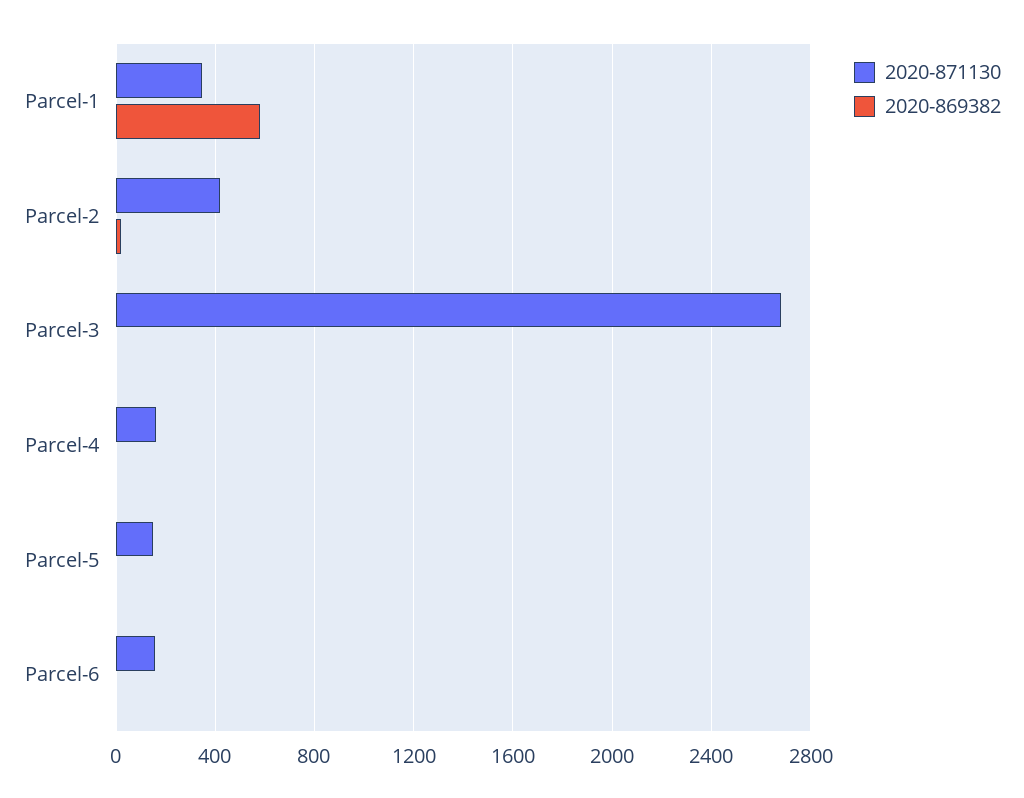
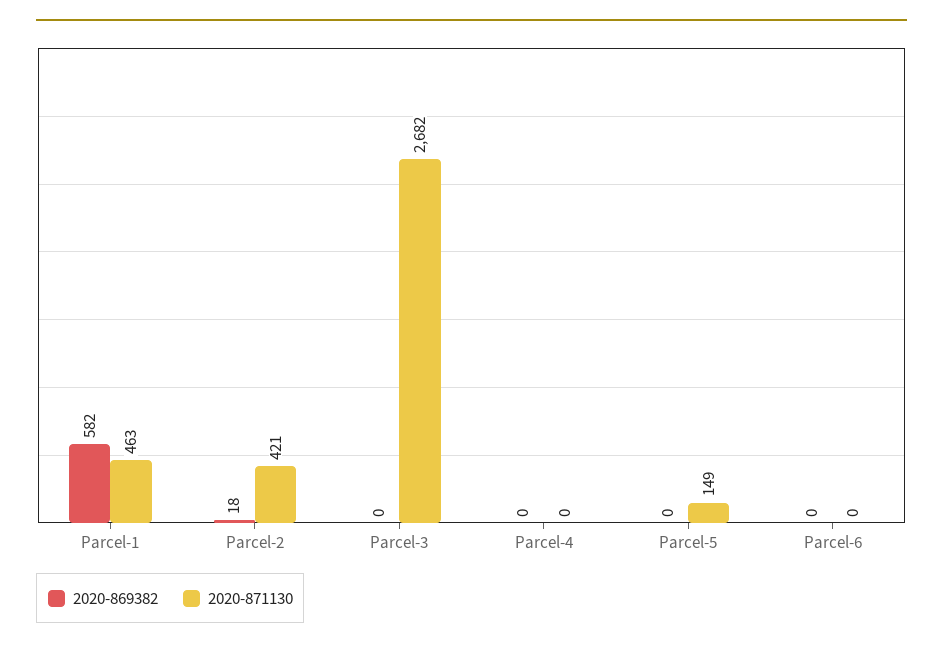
2020-871130, Parcel-1: 350 -> 463
2020-871130, Parcel-4: 150 -> 0
2020-871130, Parcel-6: 150 -> 0

